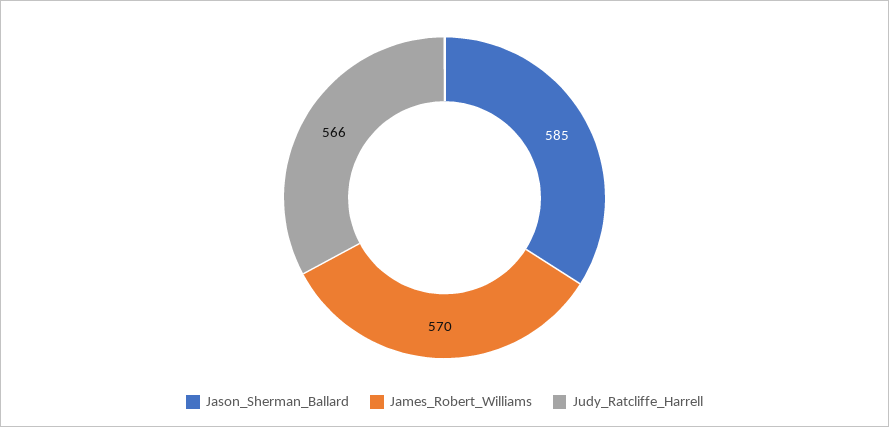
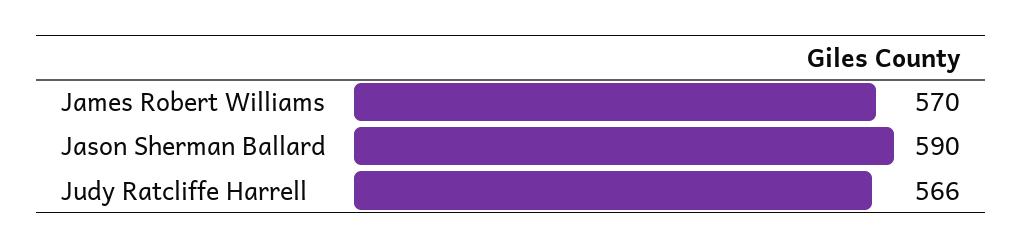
Jason_Sherman_Ballard: 585 -> 590

